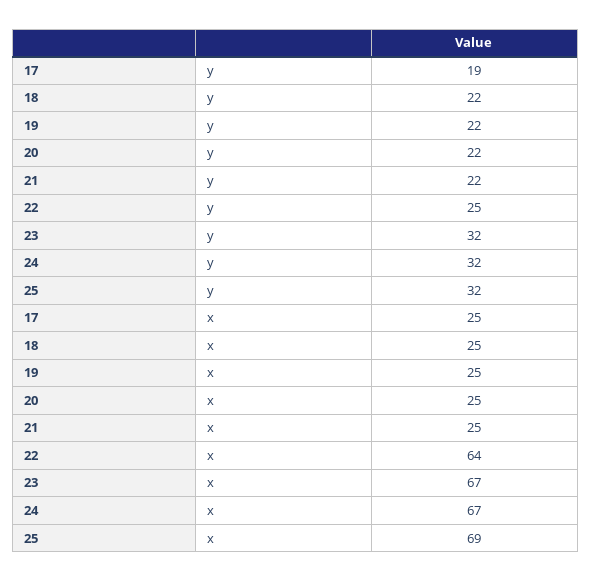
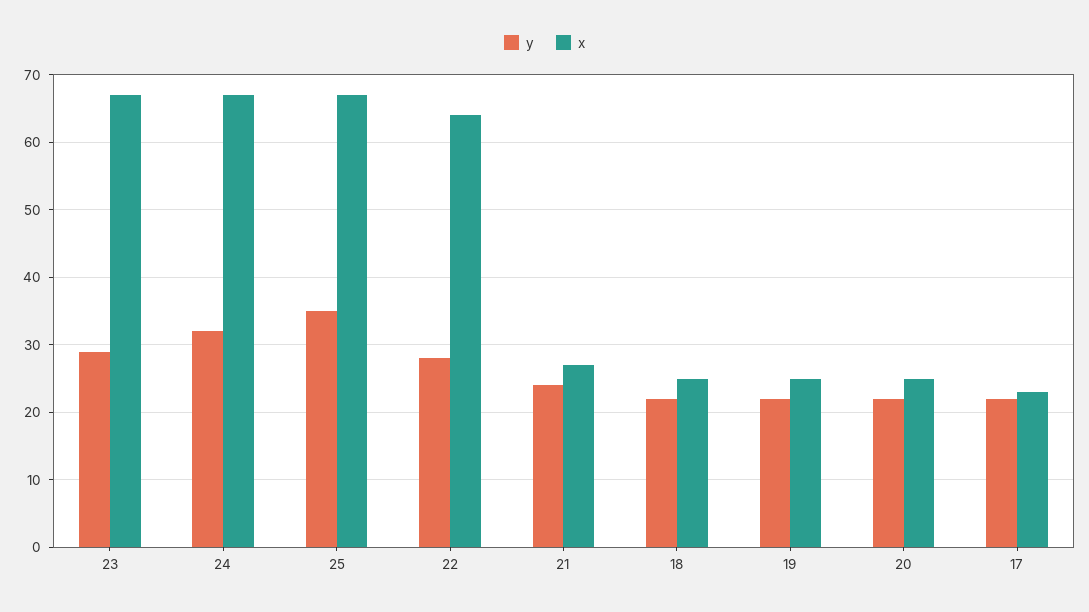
y, 17: 19 -> 22
y, 21: 22 -> 24
y, 22: 25 -> 28
y, 23: 32 -> 29
y, 25: 32 -> 35
x, 17: 25 -> 23
x, 21: 25 -> 27
x, 25: 69 -> 67

